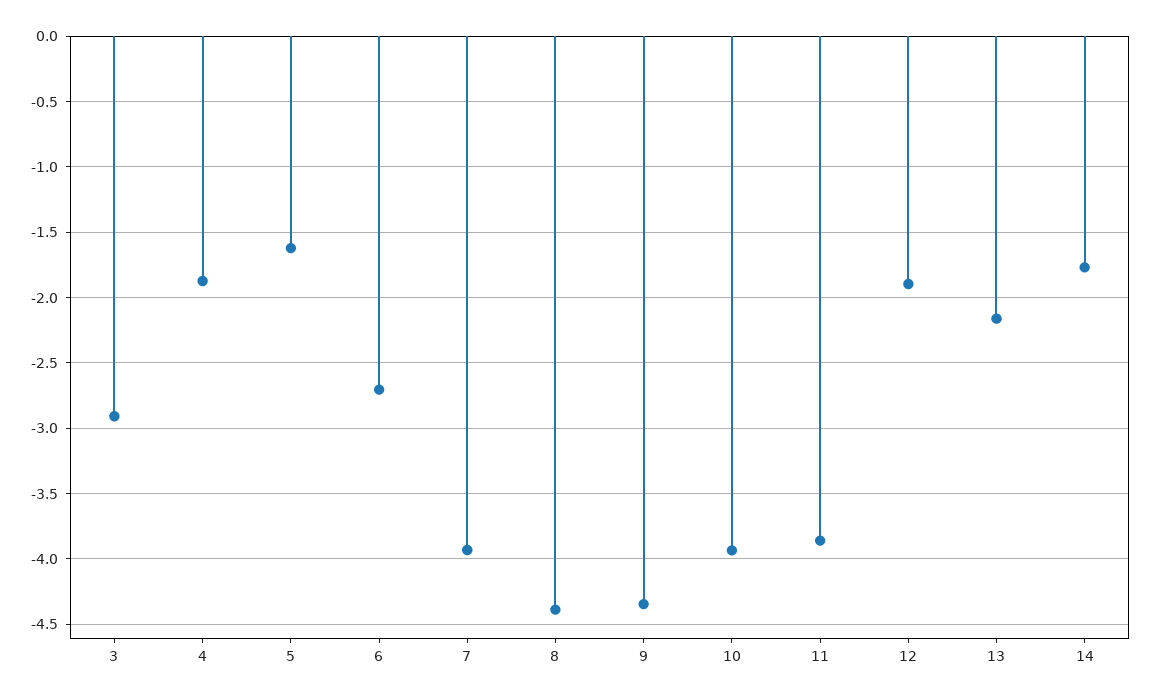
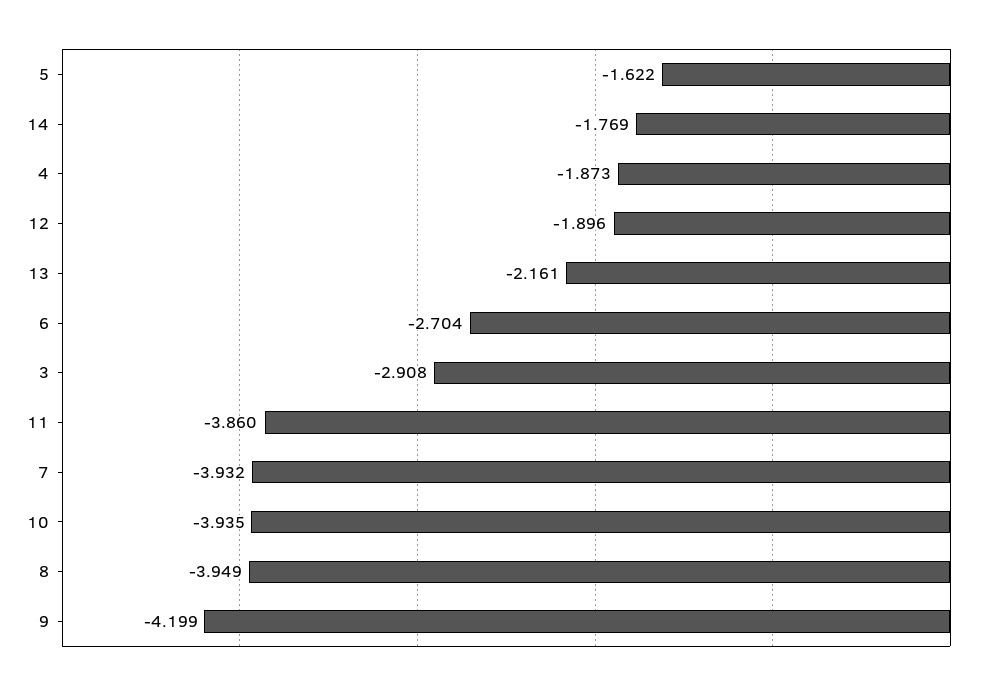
8: -4.4 -> -3.949
9: -4.35 -> -4.199

